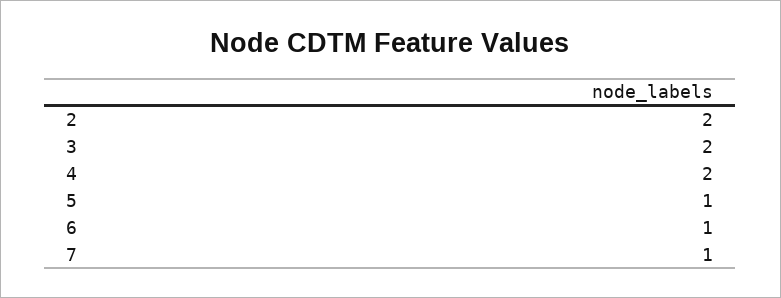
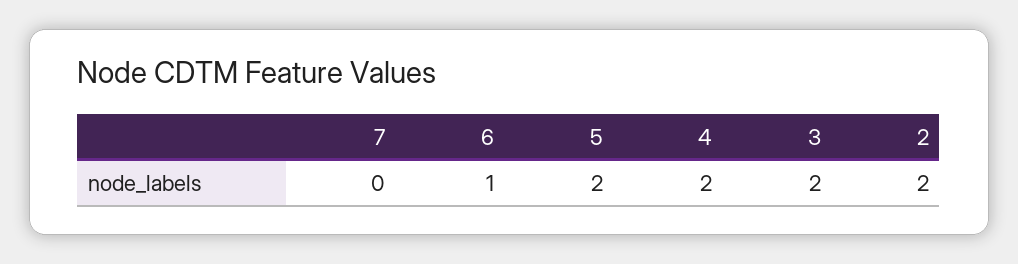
5: 1 -> 2
7: 1 -> 0

